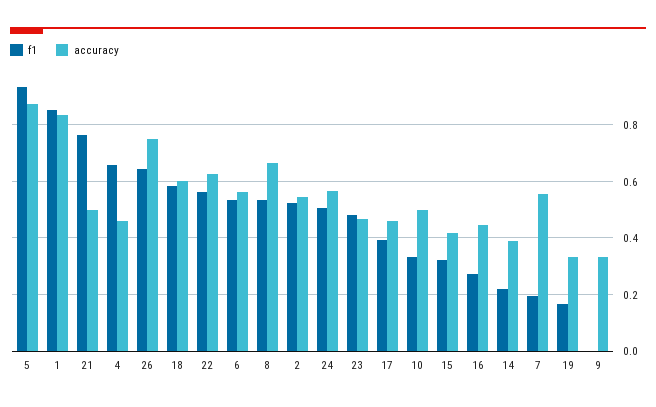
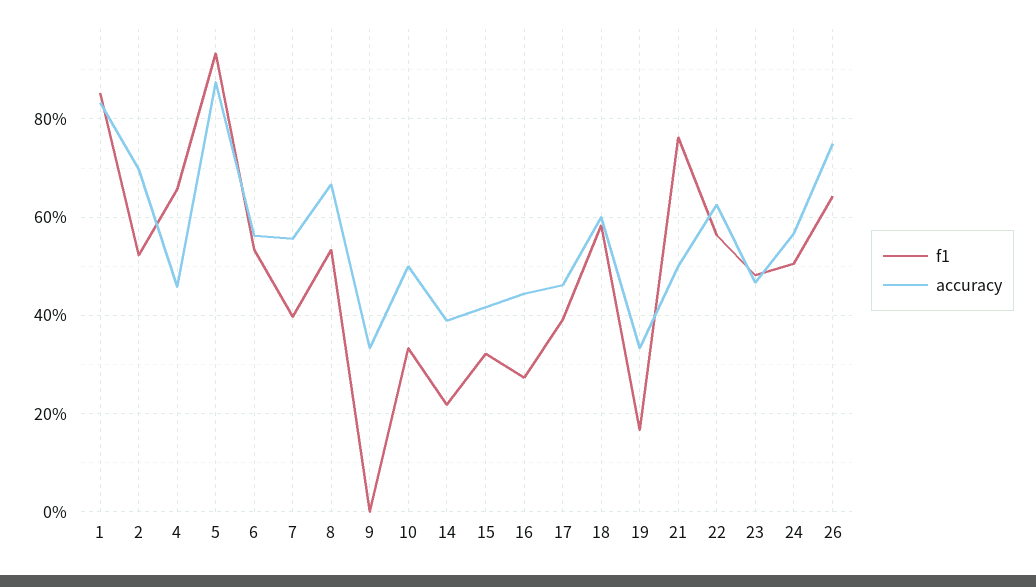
accuracy, 2: 0.55 -> 0.7
f1, 7: 0.2 -> 0.4

